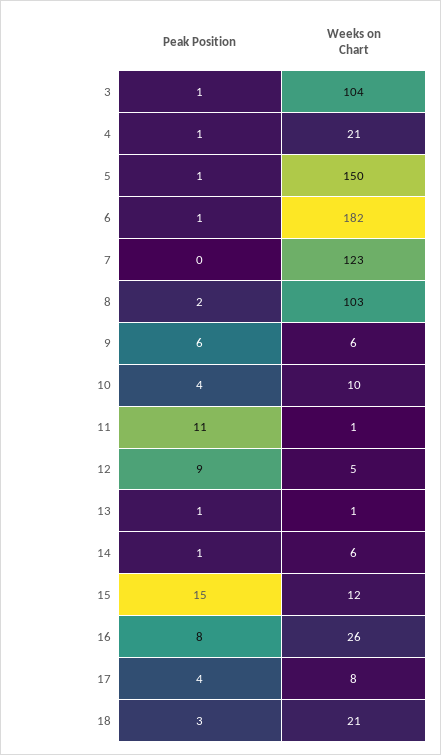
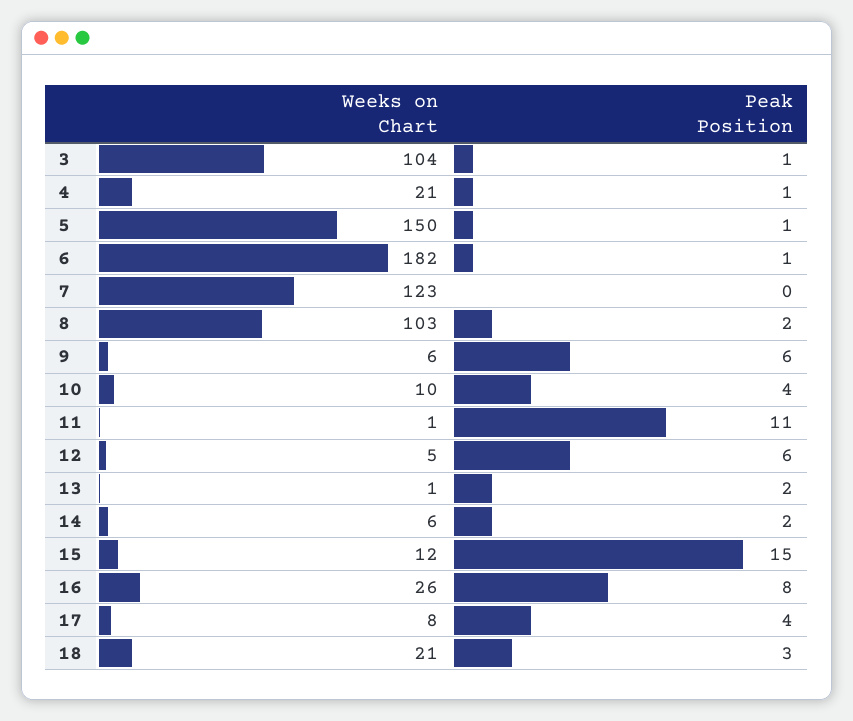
Peak Position, 12: 9 -> 6
Peak Position, 13: 1 -> 2
Peak Position, 14: 1 -> 2

